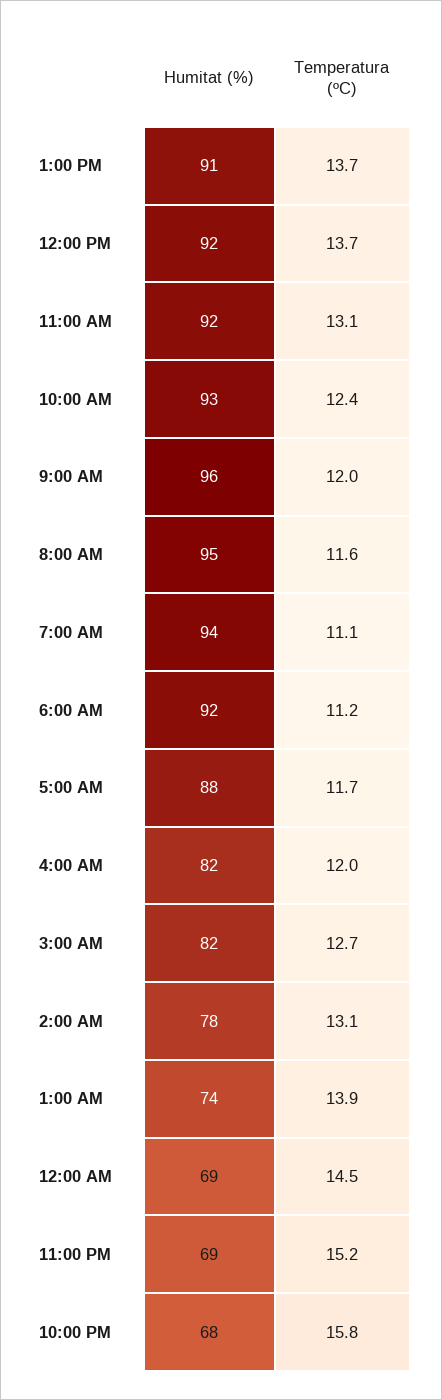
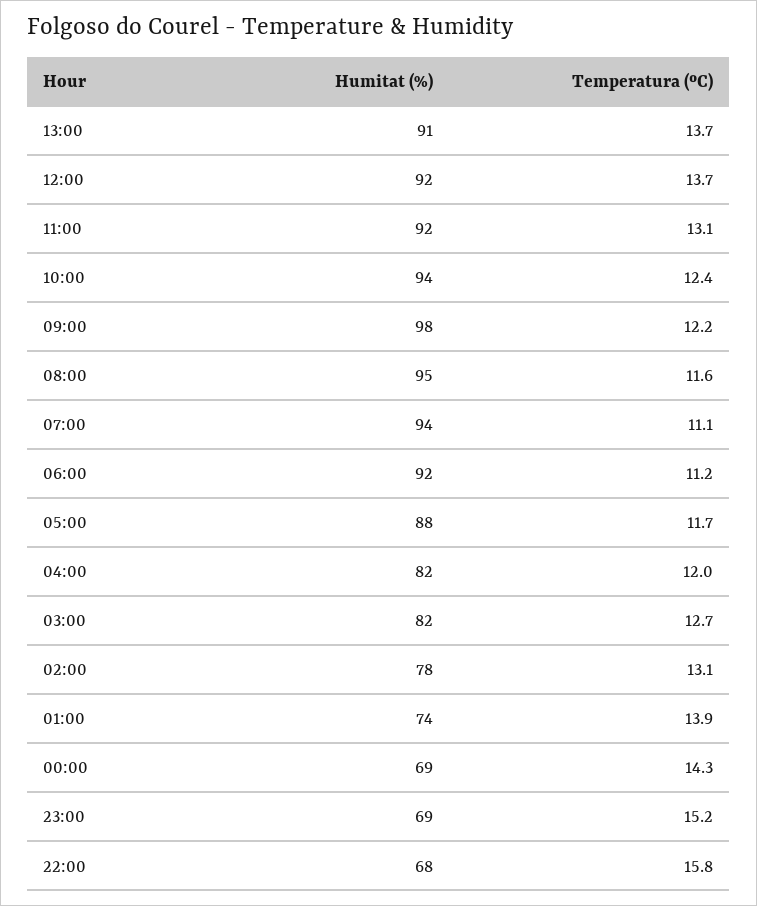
Humitat (%), 10:00 AM: 93 -> 94
Humitat (%), 9:00 AM: 96 -> 98
Temperatura (ºC), 9:00 AM: 12 -> 12.2
Temperatura (ºC), 12:00 AM: 14.5 -> 14.3

